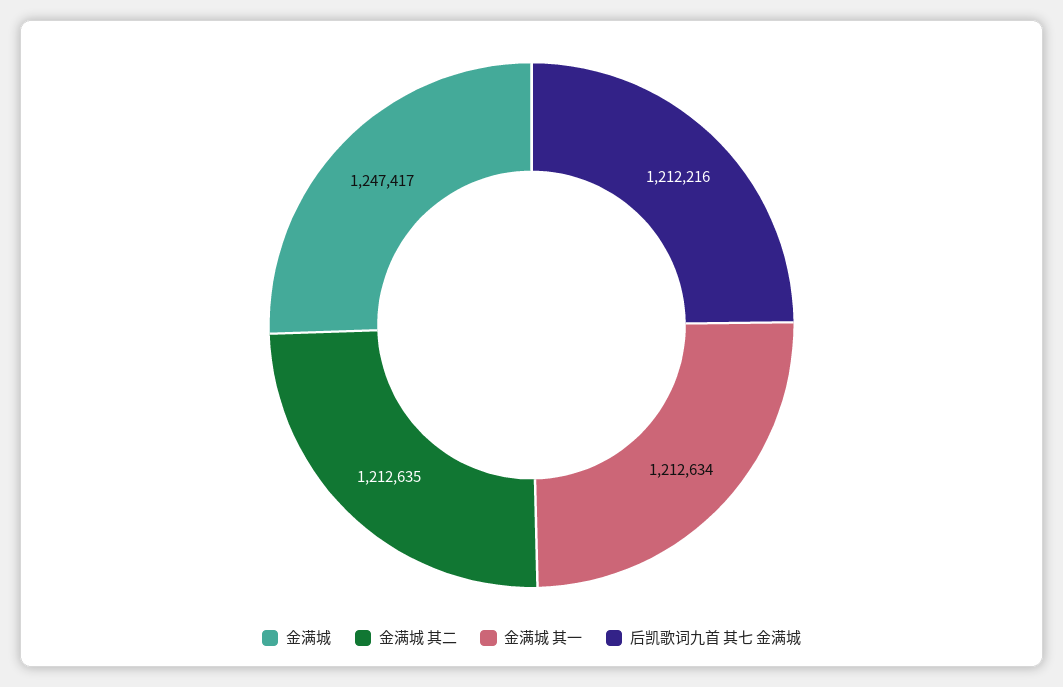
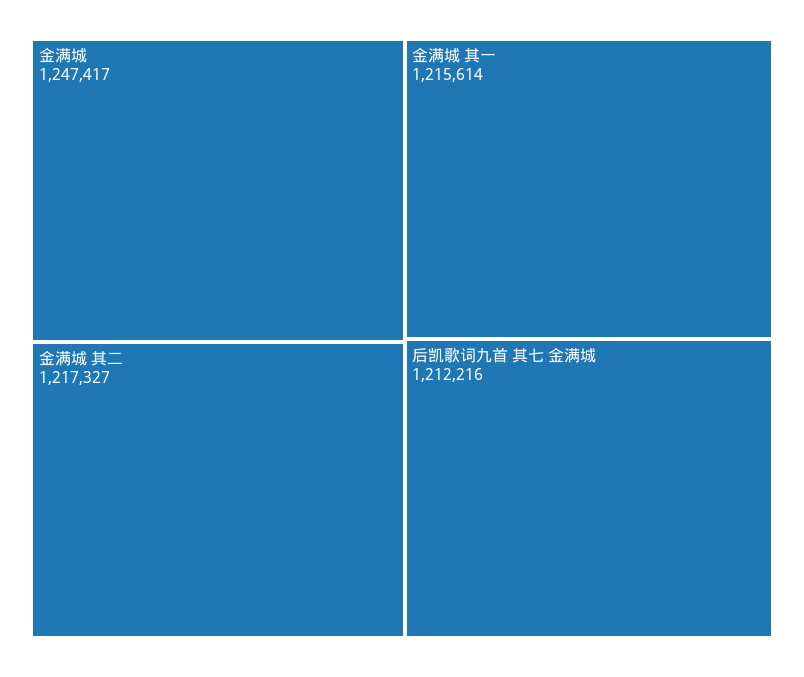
金满城 其二: 1212635 -> 1217327
金满城 其一: 1212634 -> 1215614

